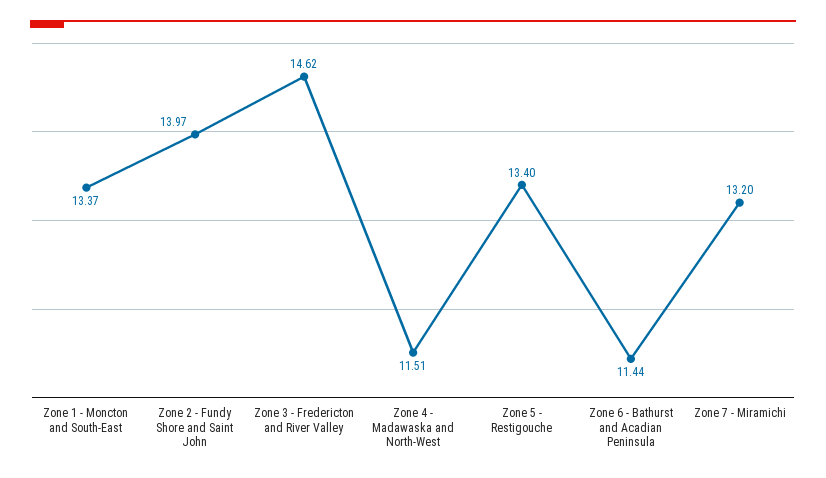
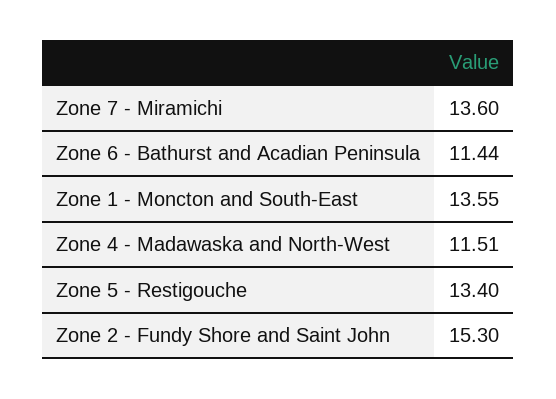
Zone 1 - Moncton and South-East: 13.37 -> 13.55
Zone 2 - Fundy Shore and Saint John: 13.97 -> 15.3
Zone 3 - Fredericton and River Valley: 14.62 -> none
Zone 7 - Miramichi: 13.2 -> 13.6

